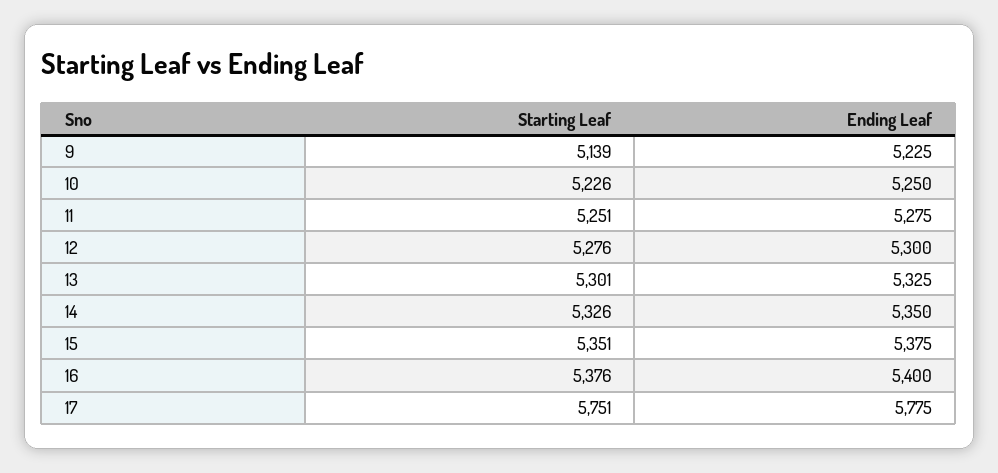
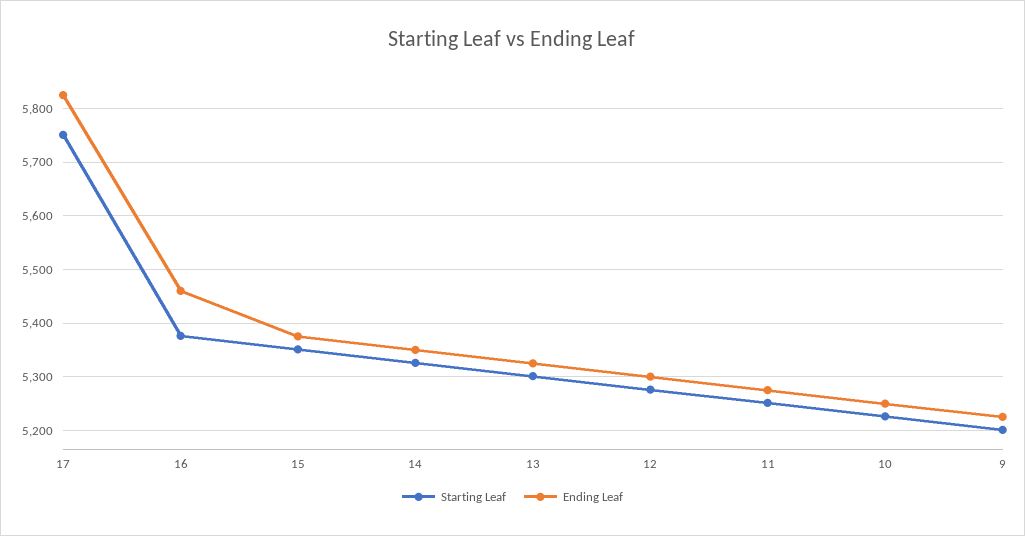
Starting Leaf, 9: 5139 -> 5200
Ending Leaf, 16: 5400 -> 5460
Ending Leaf, 17: 5775 -> 5820

